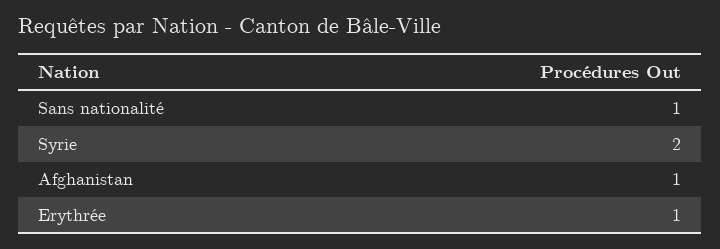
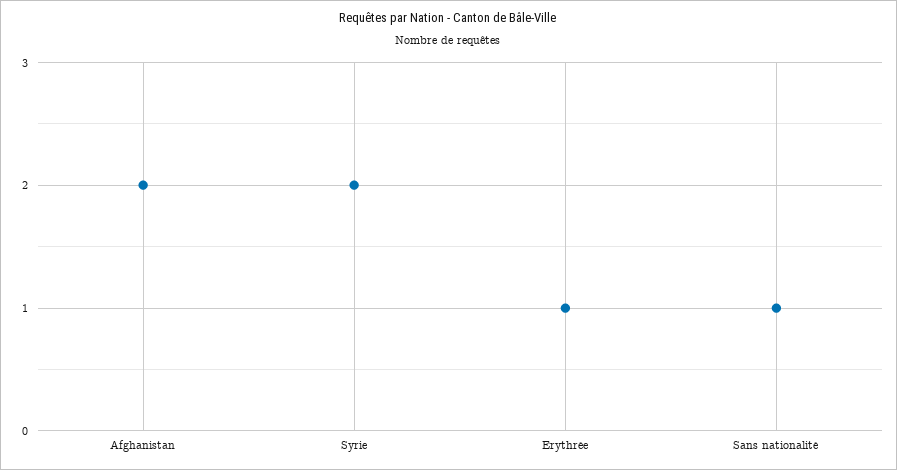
Afghanistan: 1 -> 2

